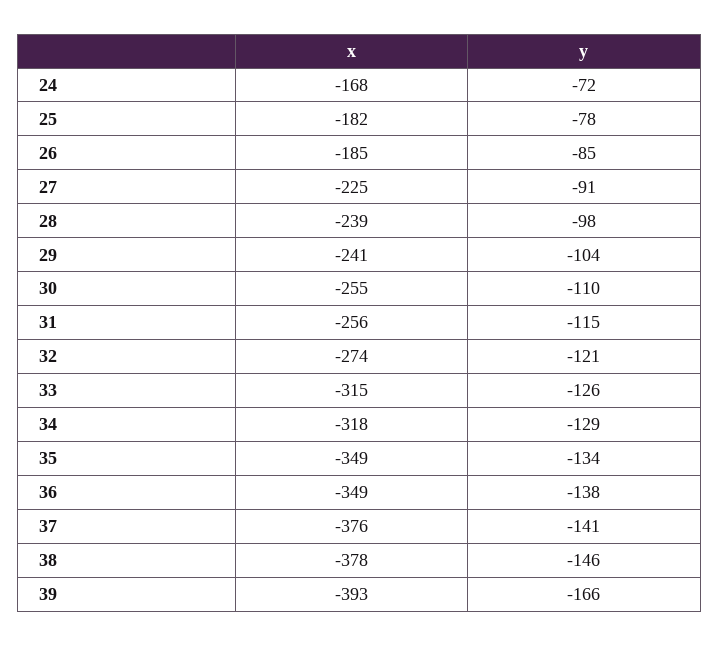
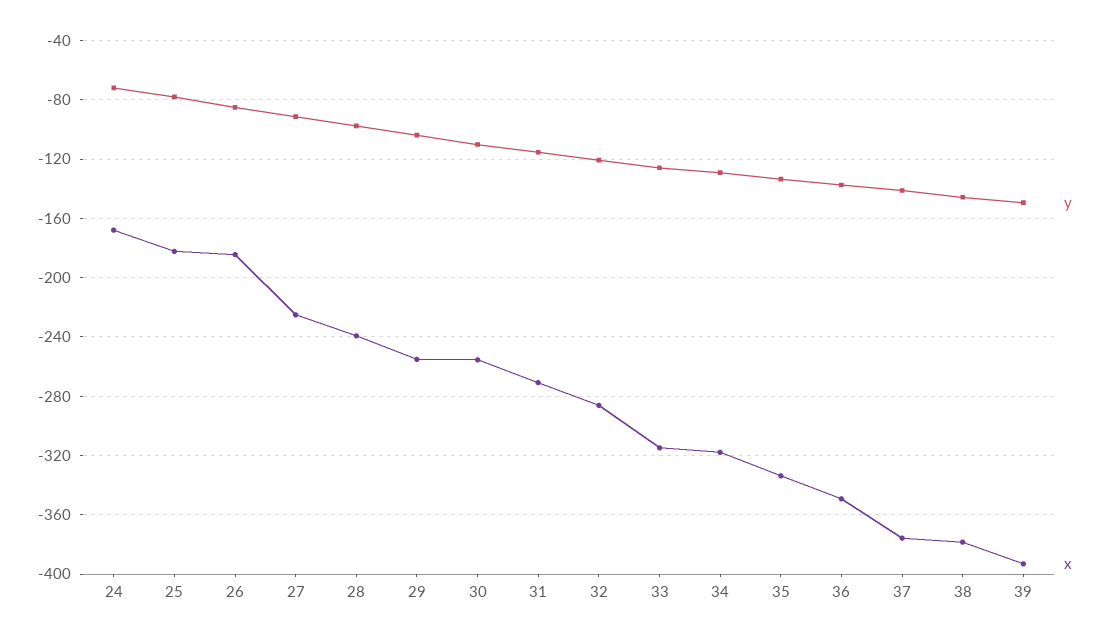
x, 29: -241 -> -255
x, 31: -256 -> -270
x, 32: -274 -> -285
x, 35: -349 -> -335
y, 39: -166 -> -150

